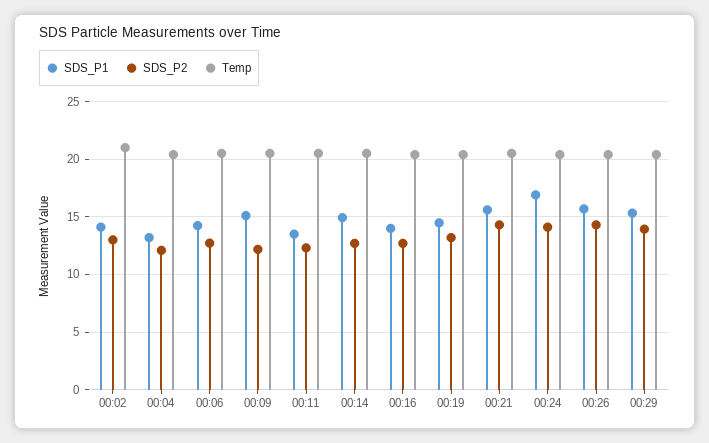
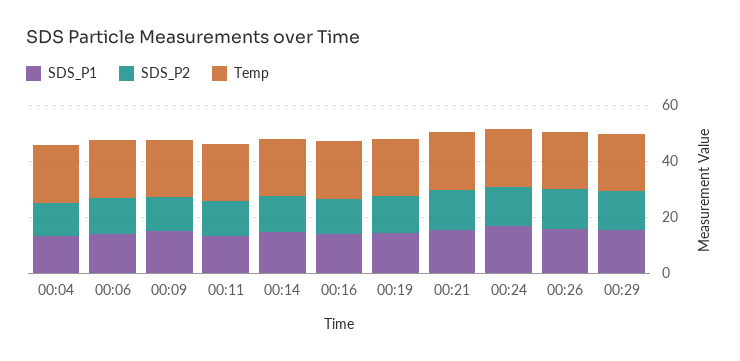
SDS_P1, 00:02: 14 -> none
SDS_P2, 00:02: 13 -> none
Temp, 00:02: 21 -> none

